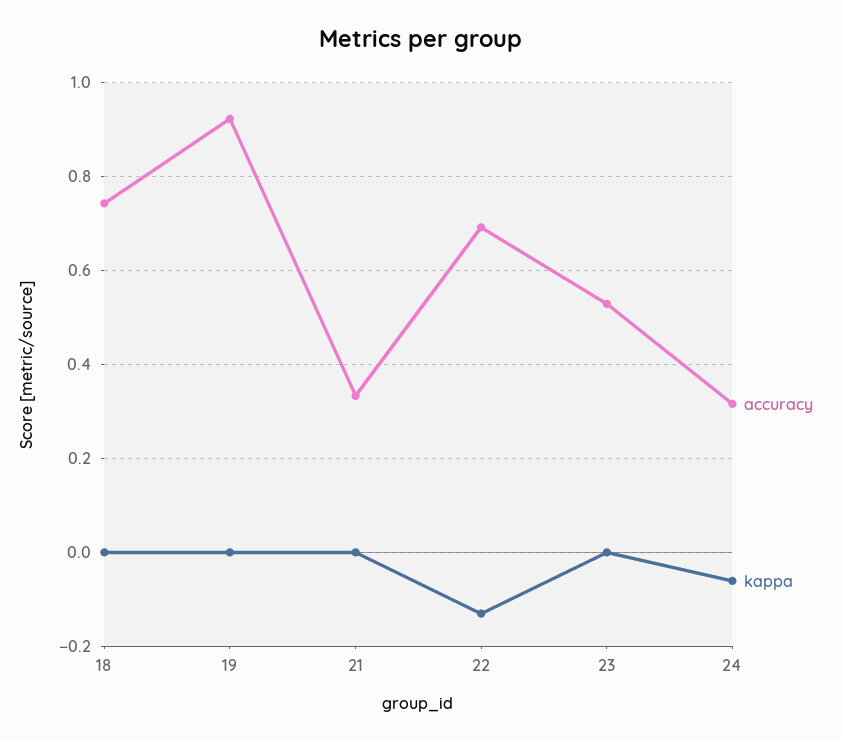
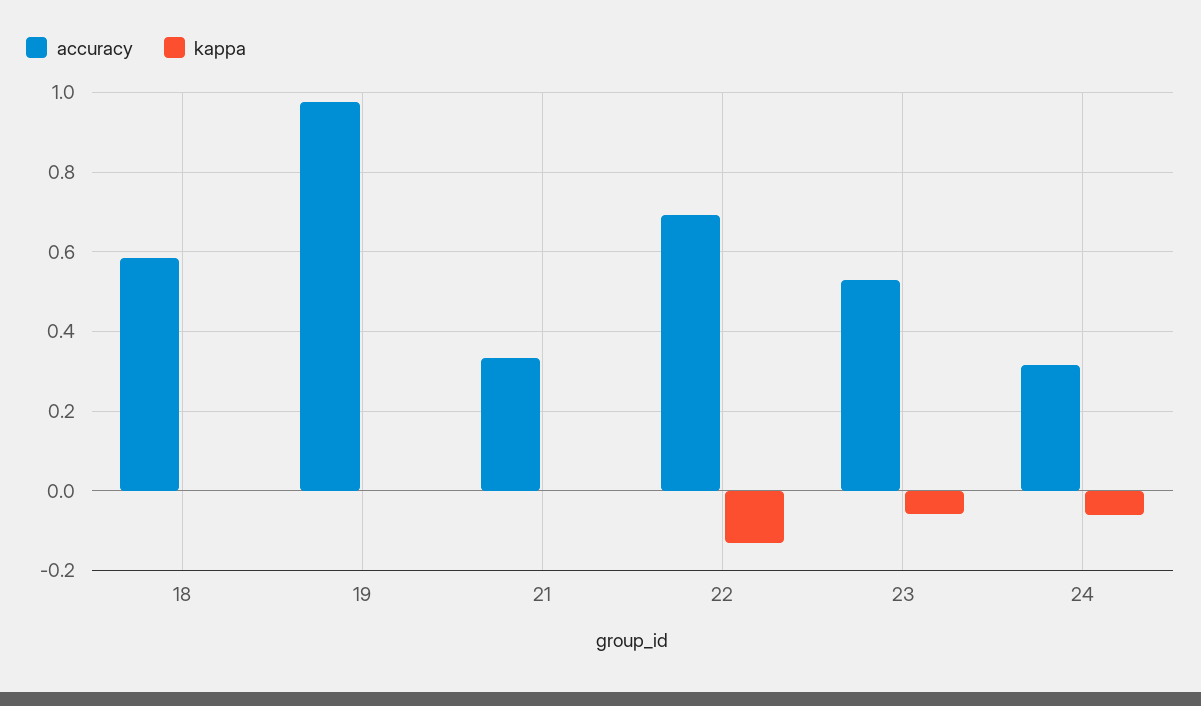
accuracy, 18: 0.74 -> 0.58
accuracy, 19: 0.92 -> 0.98
kappa, 23: 0 -> -0.06

